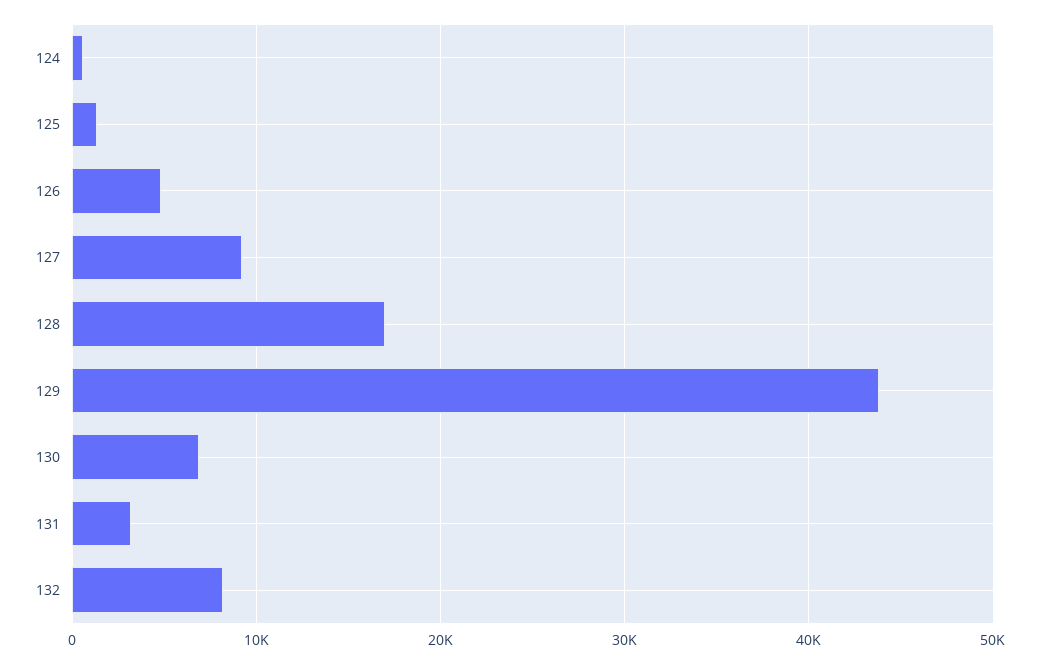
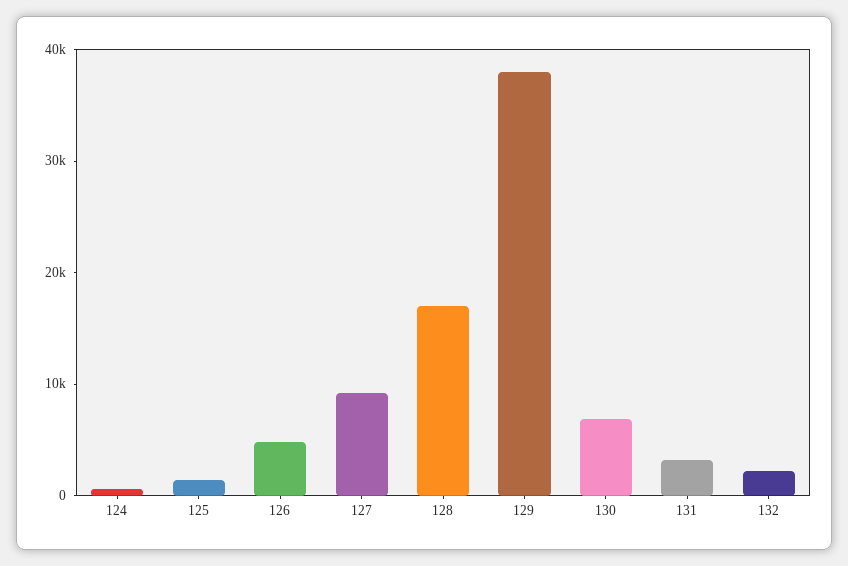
129: 44000 -> 38000
132: 8000 -> 2000

